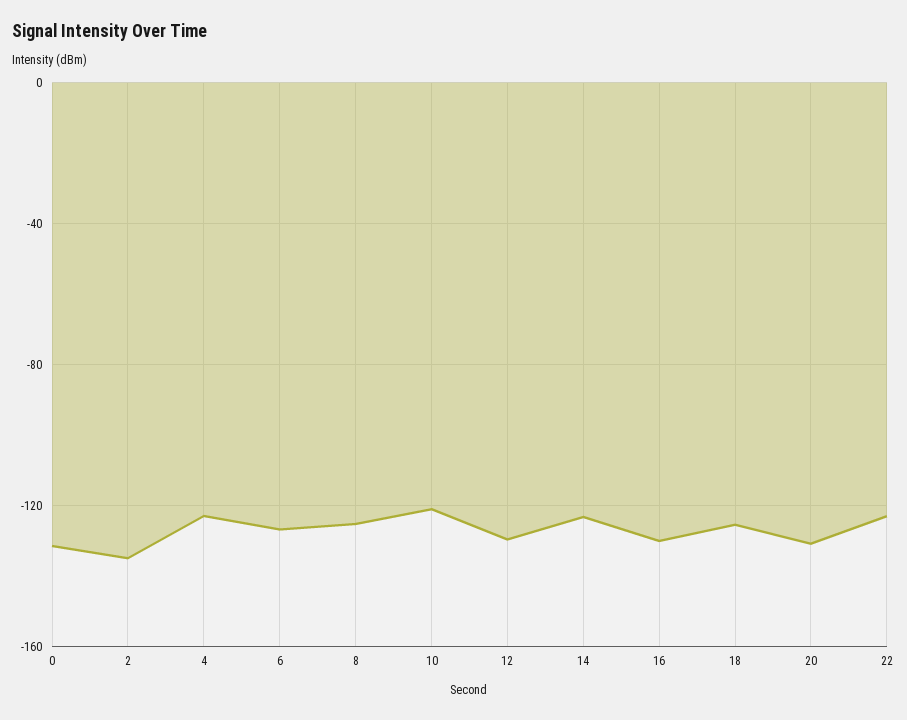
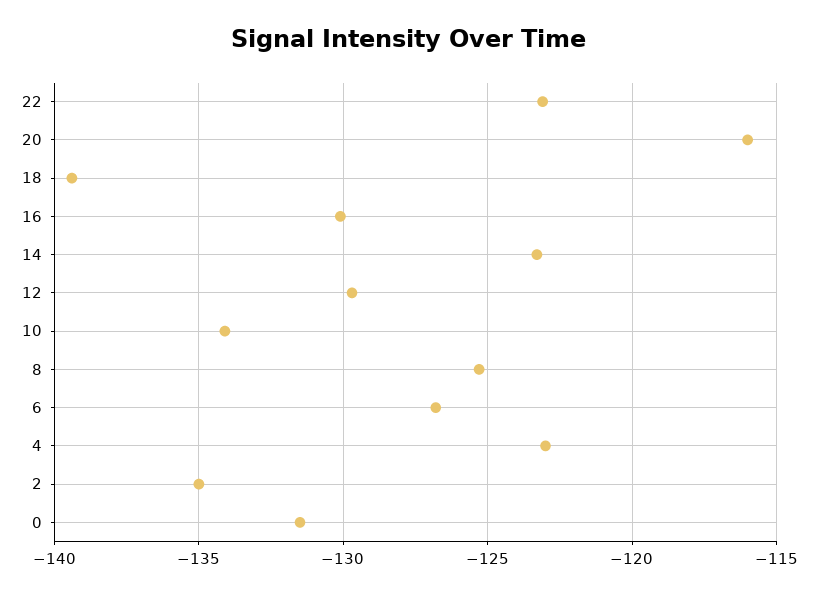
10: -120 -> -134
18: -125 -> -139.5
20: -130 -> -116

